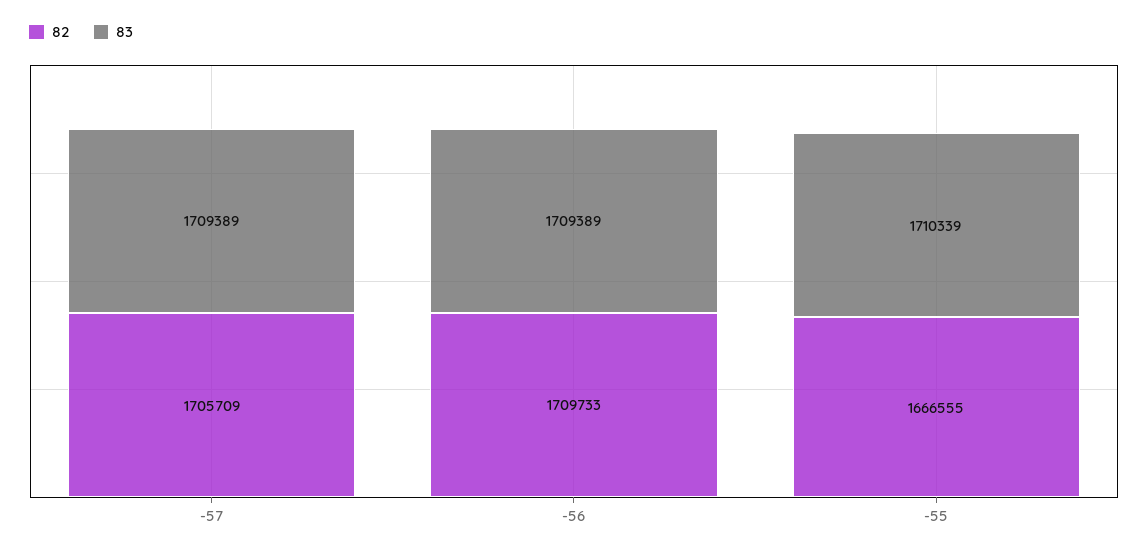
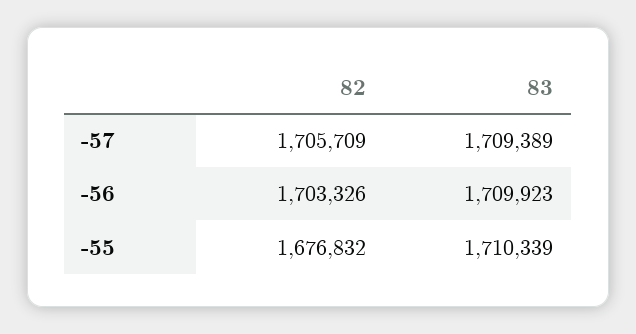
82, -56: 1709733 -> 1703326
83, -56: 1709389 -> 1709923
82, -55: 1666555 -> 1676832

